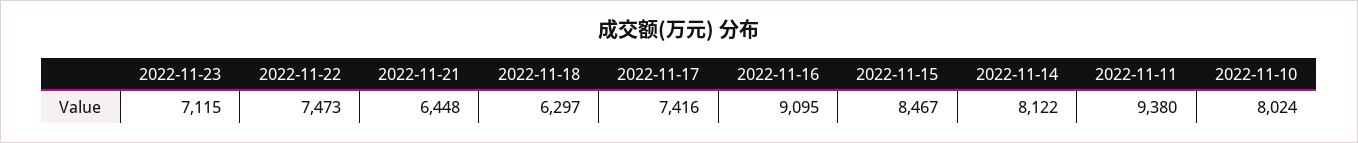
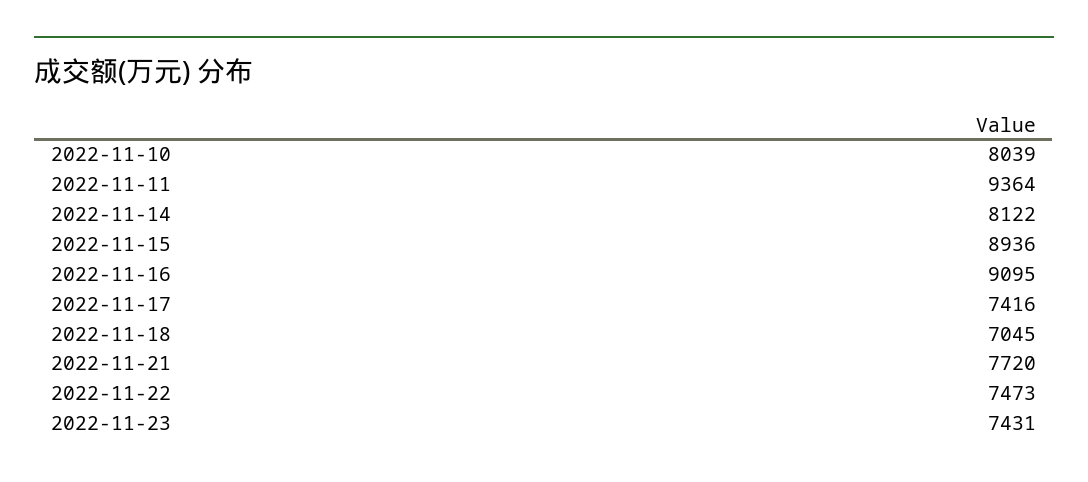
2022-11-23: 7115 -> 7431
2022-11-21: 6448 -> 7720
2022-11-18: 6297 -> 7045
2022-11-15: 8467 -> 8936
2022-11-11: 9380 -> 9364
2022-11-10: 8024 -> 8039

